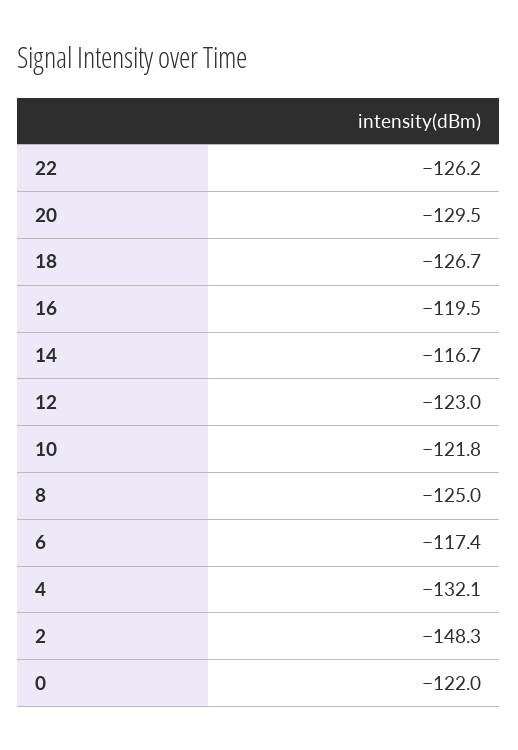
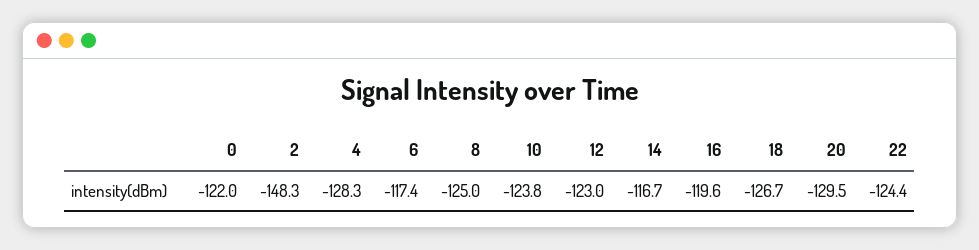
22: -126.2 -> -124.4
16: -119.5 -> -119.6
10: -121.8 -> -123.8
4: -132.1 -> -128.3

